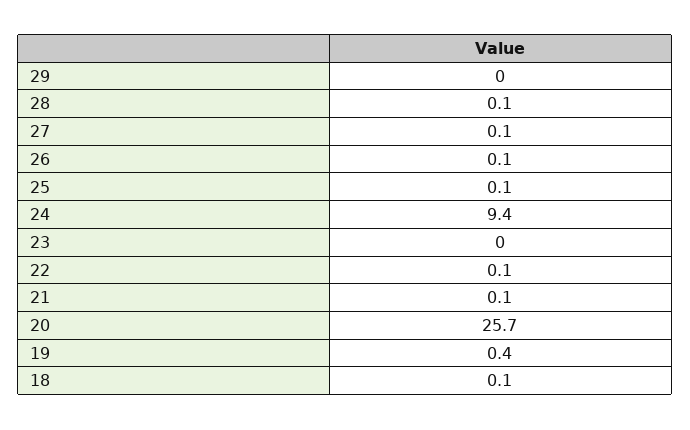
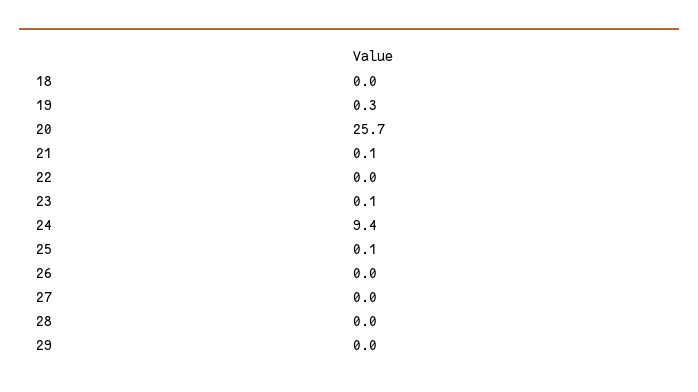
28: 0.1 -> 0
27: 0.1 -> 0
26: 0.1 -> 0
23: 0 -> 0.1
22: 0.1 -> 0
19: 0.4 -> 0.3
18: 0.1 -> 0

